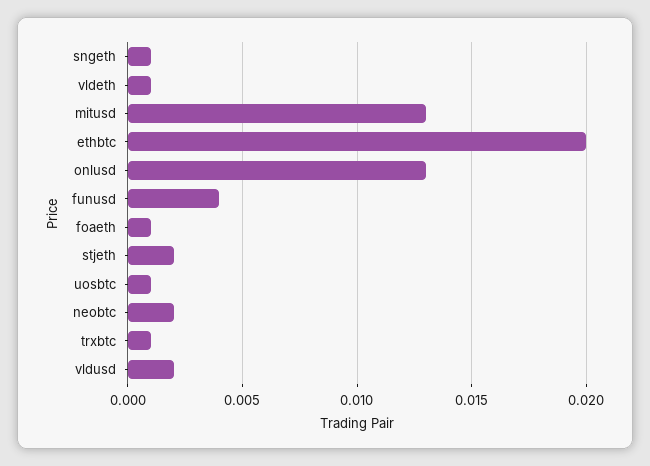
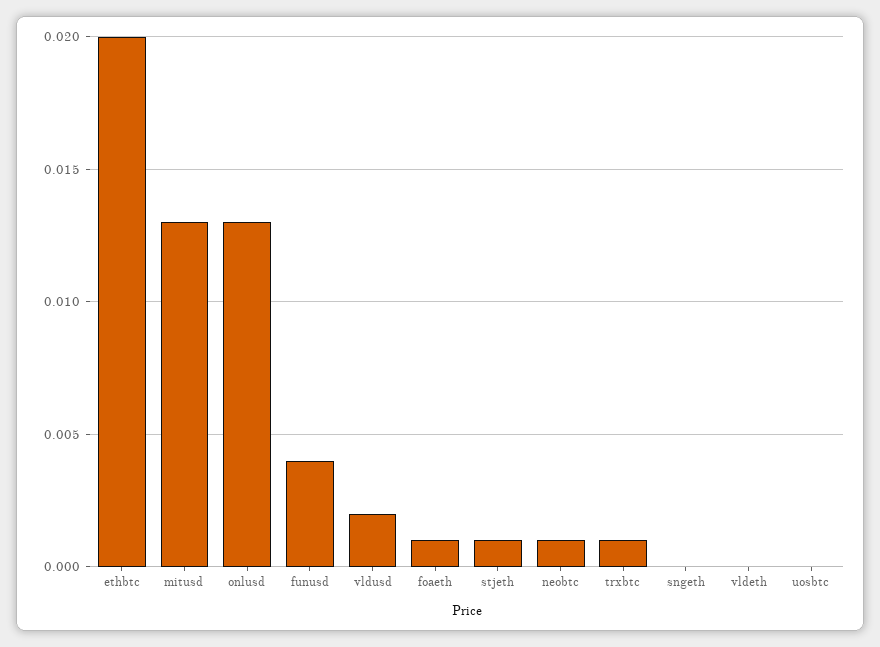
sngeth: 0.001 -> 0
vldeth: 0.001 -> 0
stjeth: 0.002 -> 0.001
uosbtc: 0.001 -> 0
neobtc: 0.002 -> 0.001

